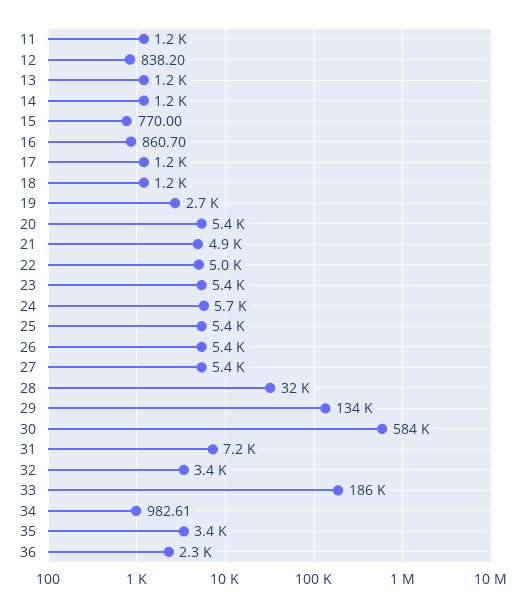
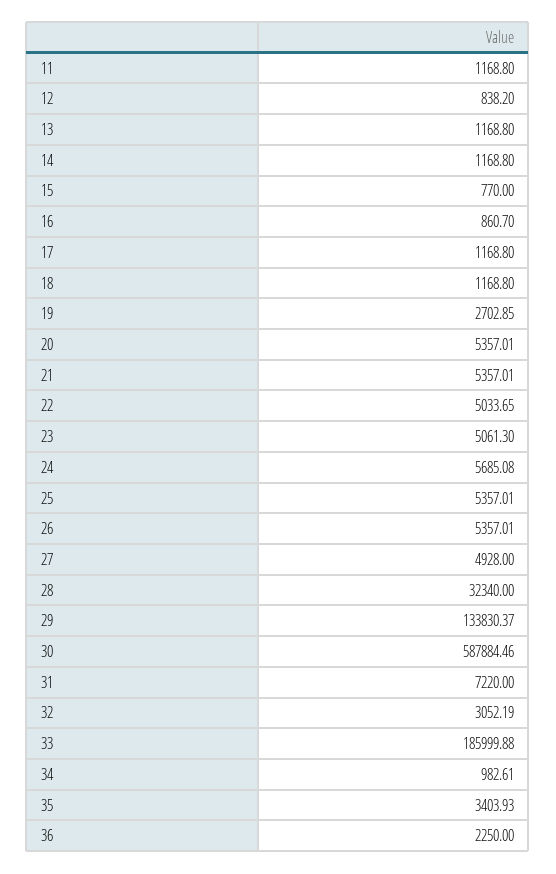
21: 4900 -> 5357.01
23: 5400 -> 5061.3
27: 5400 -> 4928
30: 584000 -> 587884.46
32: 3400 -> 3052.19

